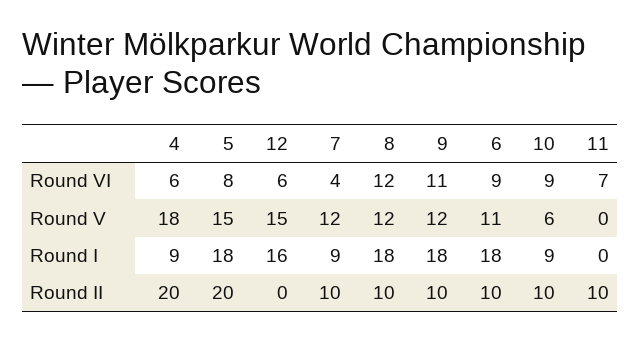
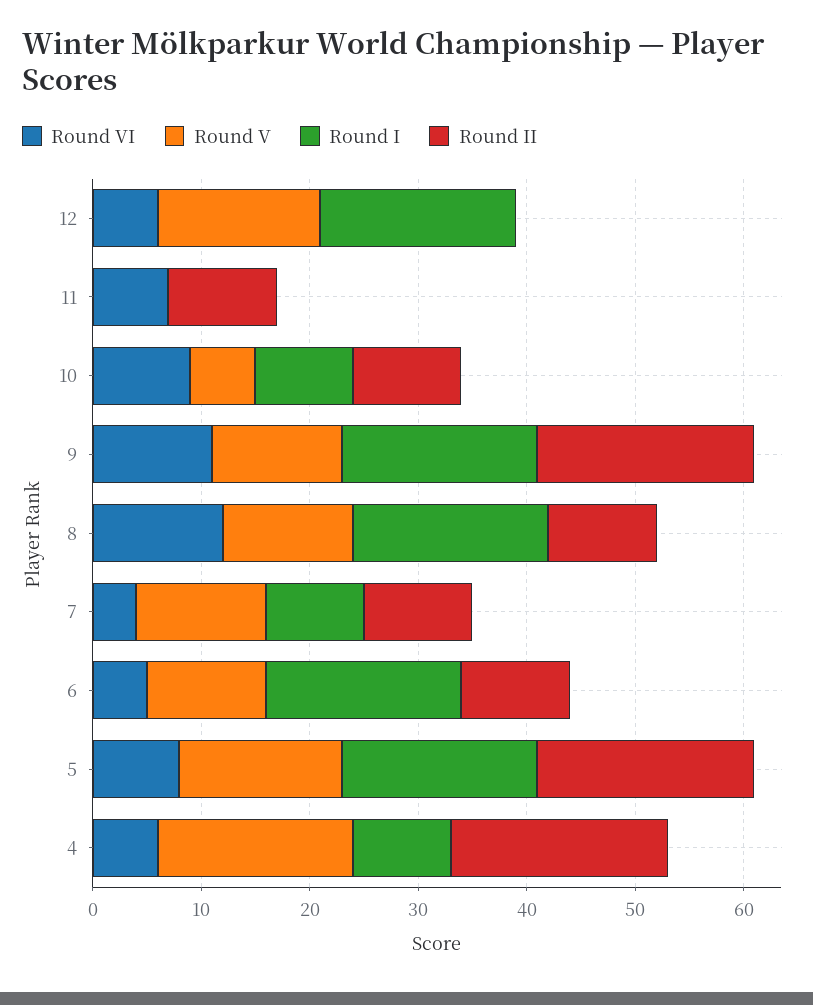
Round VI, 6: 9 -> 5
Round I, 12: 16 -> 18
Round II, 9: 10 -> 20

